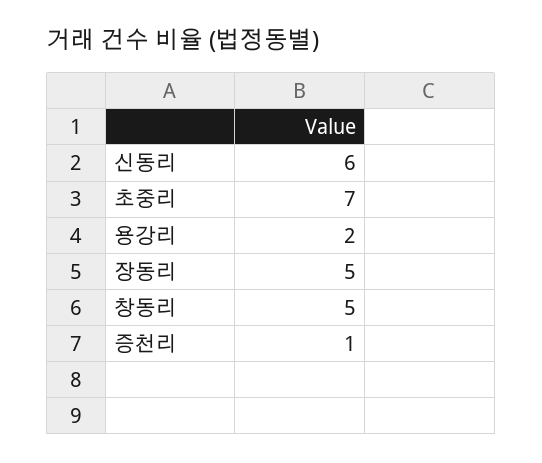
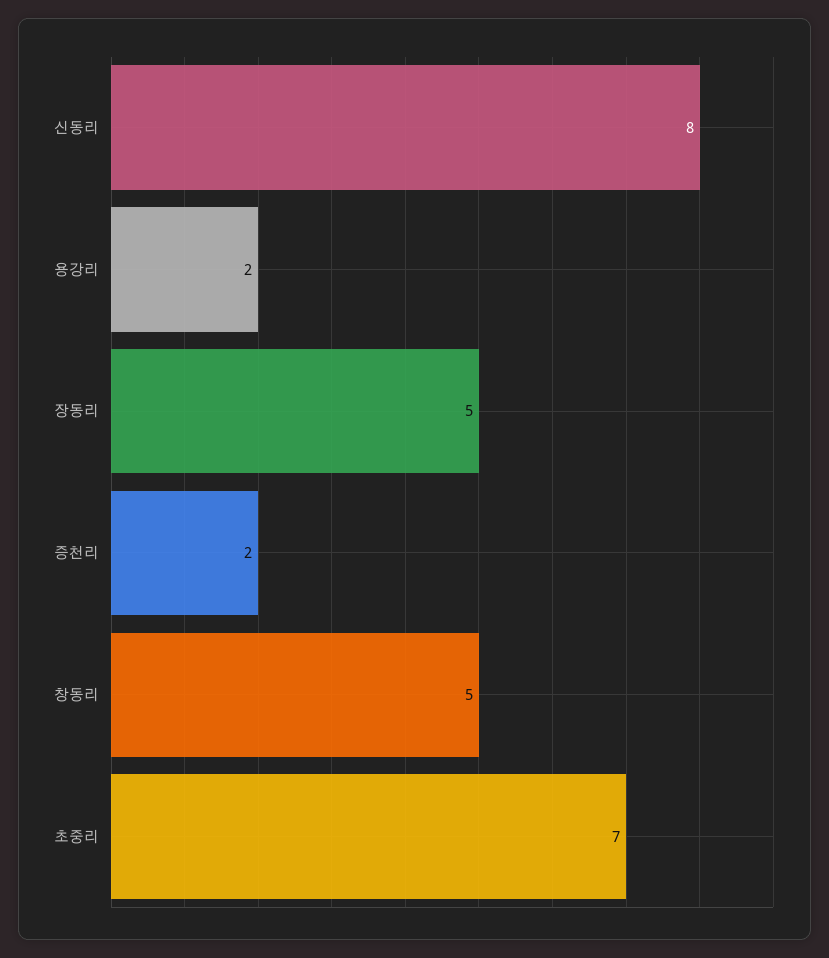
신동리: 6 -> 8
증천리: 1 -> 2

